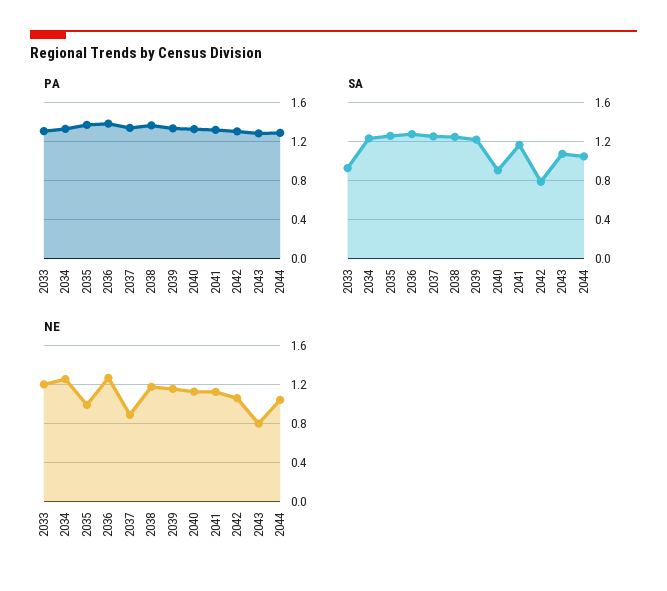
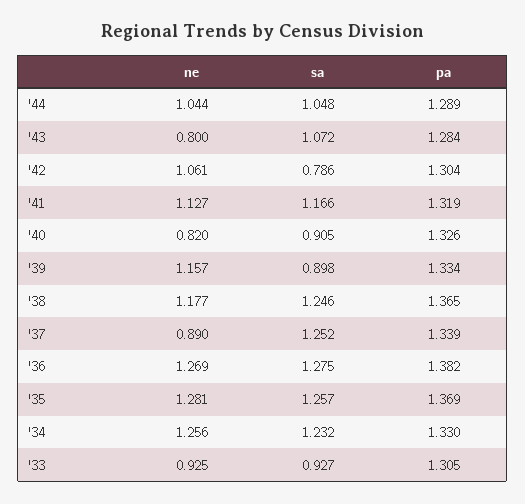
SA, 2039: 1.2 -> 0.898
NE, 2033: 1.2 -> 0.925
NE, 2035: 1 -> 1.281
NE, 2040: 1.1 -> 0.82

